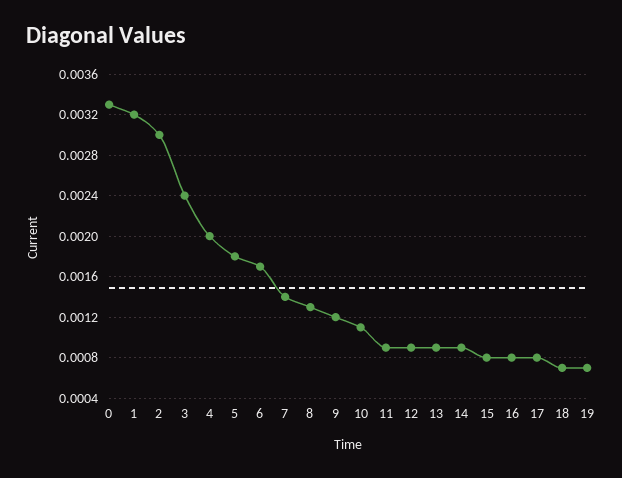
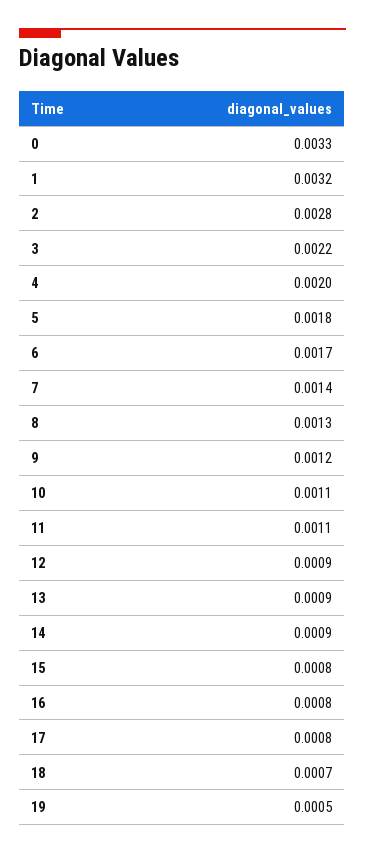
2: 0.003 -> 0.0028
3: 0.0024 -> 0.0022
11: 0.0009 -> 0.0011
19: 0.0007 -> 0.0005

